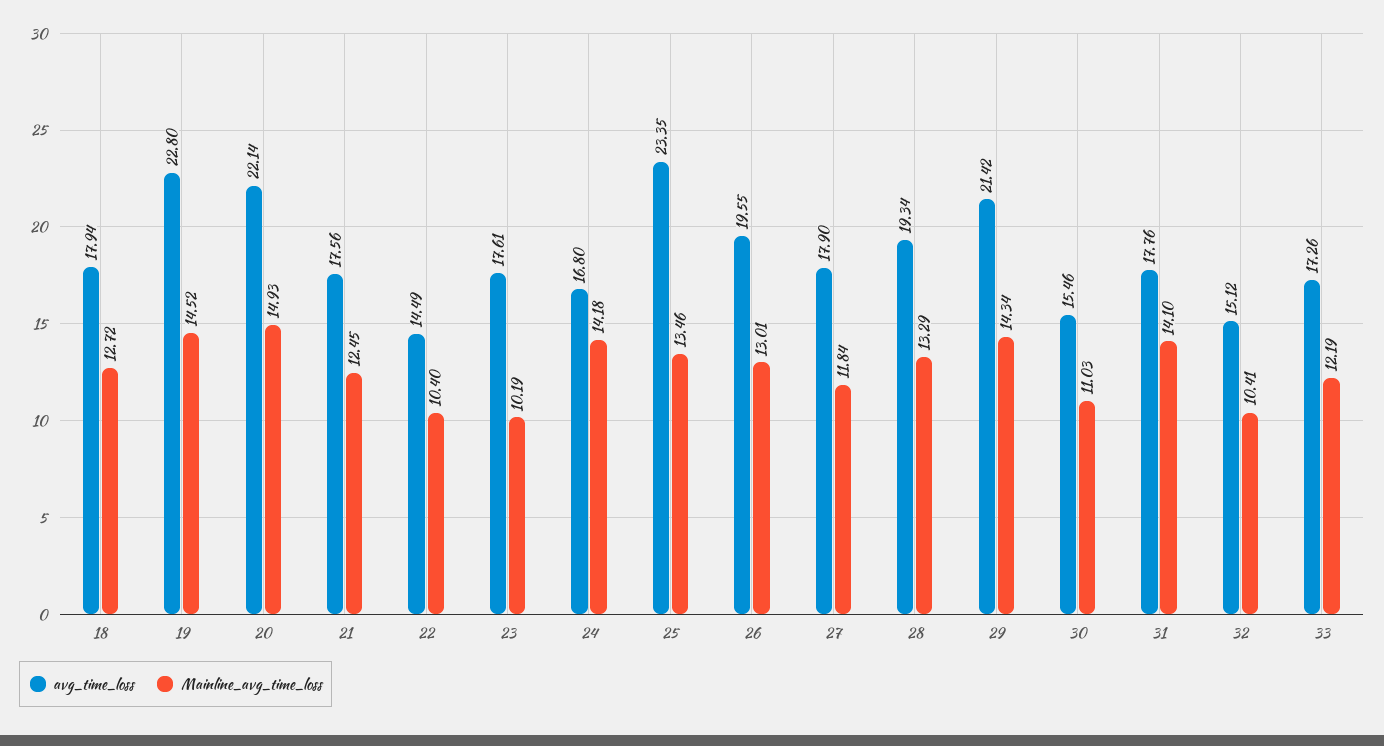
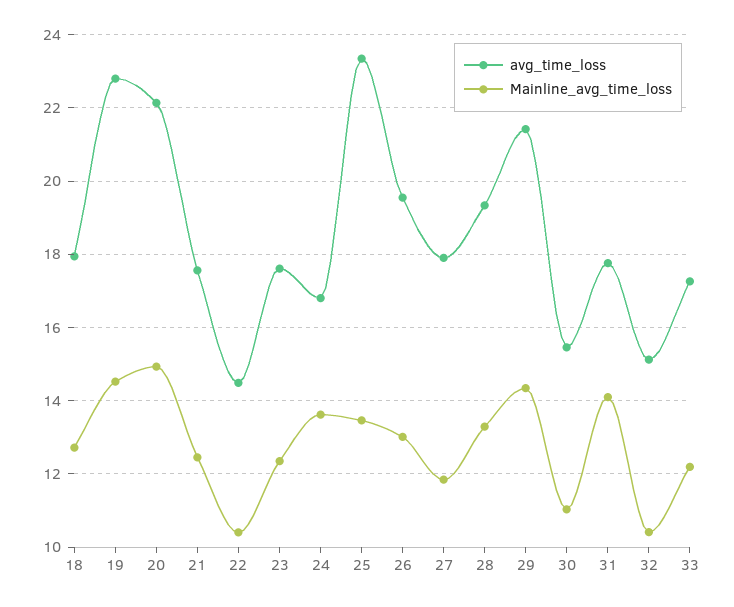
Mainline_avg_time_loss, 23: 10.19 -> 12.4
Mainline_avg_time_loss, 24: 14.18 -> 13.6

